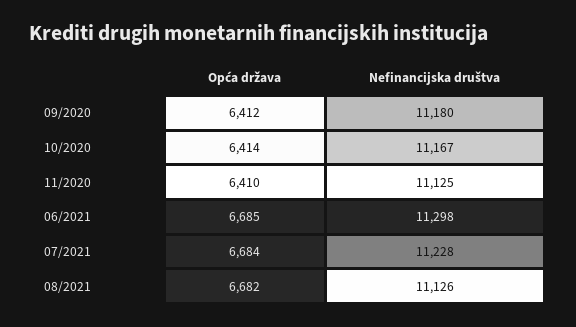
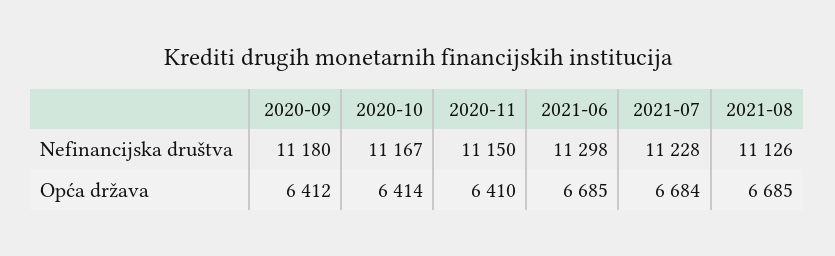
Nefinancijska društva, 11/2020: 11125 -> 11150
Opća država, 08/2021: 6682 -> 6685

